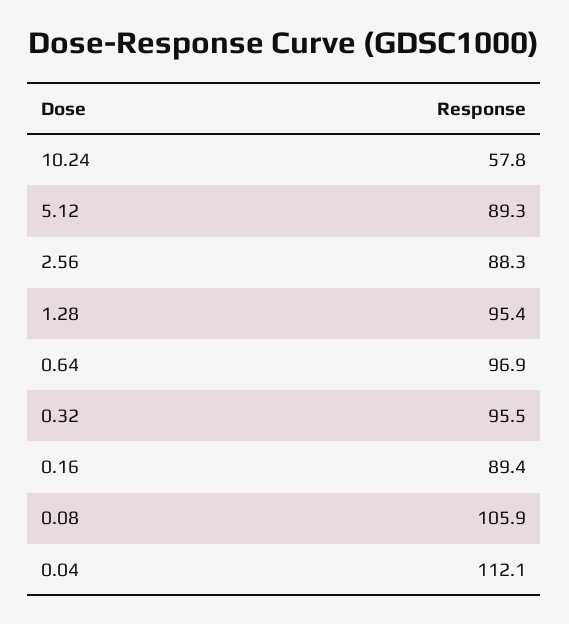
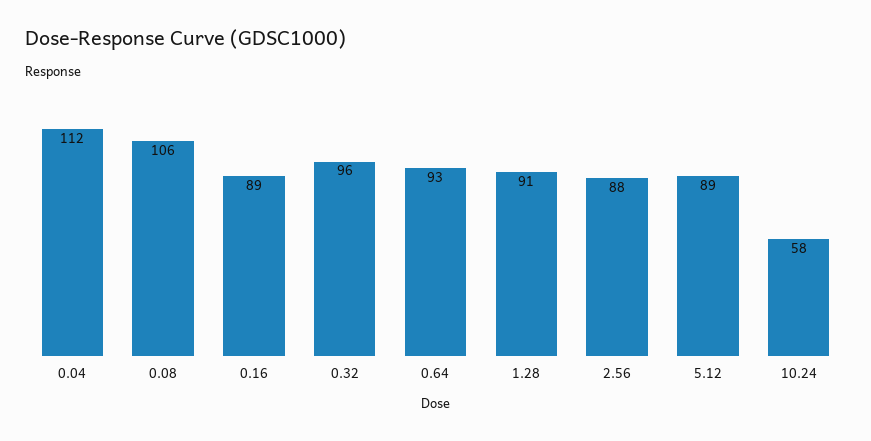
1.28: 95.4 -> 91
0.64: 96.9 -> 93

